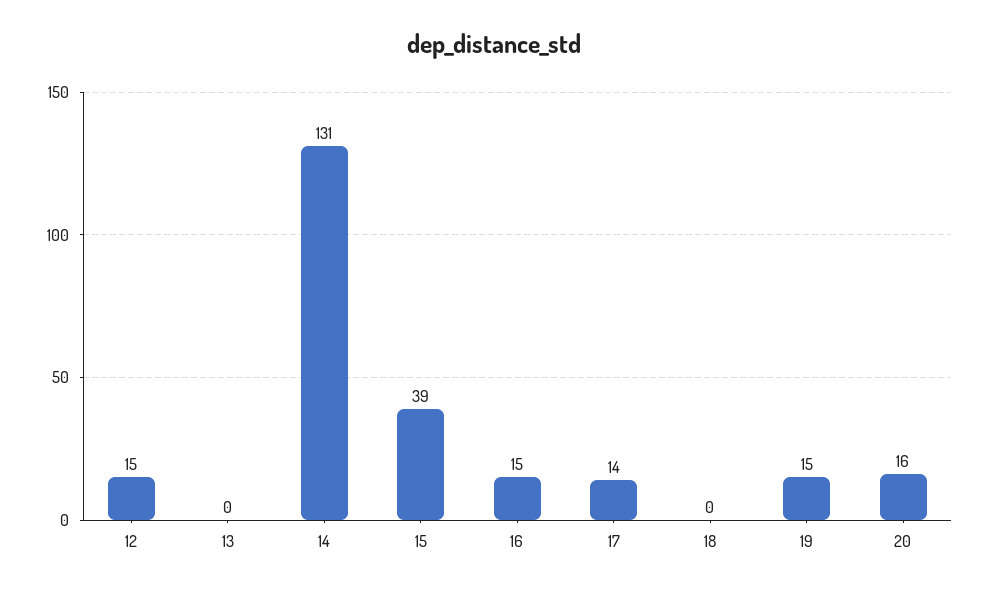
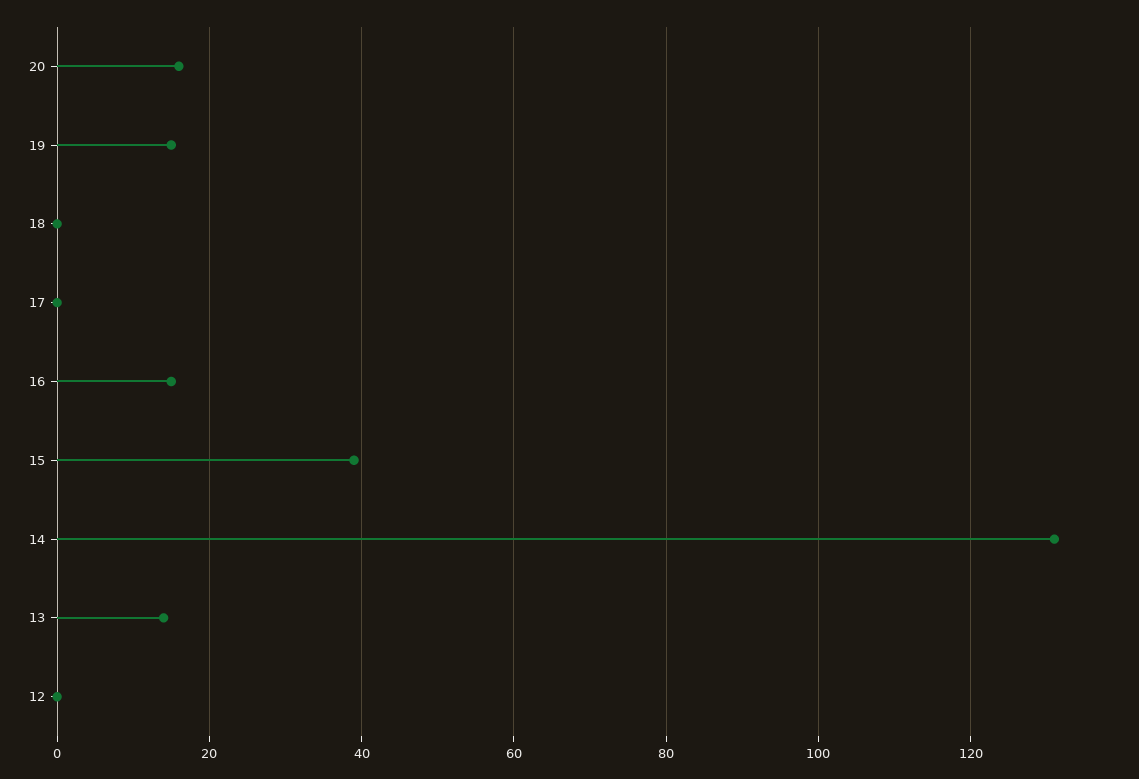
12: 15 -> 0
13: 0 -> 15
17: 14 -> 0

